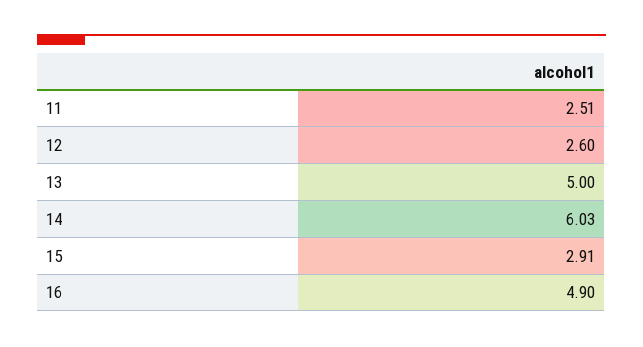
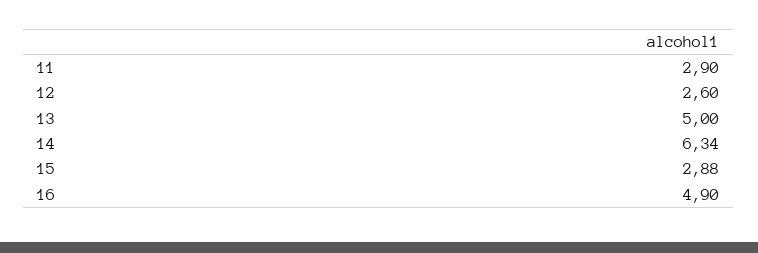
11: 2.51 -> 2.9
14: 6.03 -> 6.34
15: 2.91 -> 2.88

